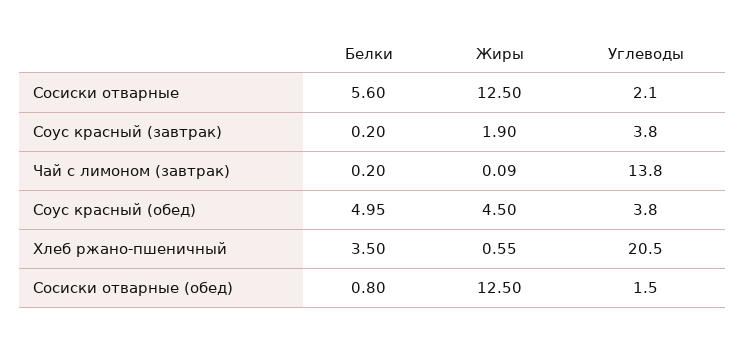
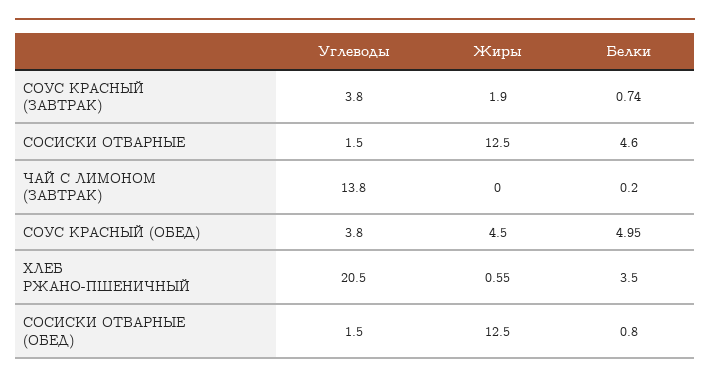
Белки, Сосиски отварные: 5.6 -> 4.6
Углеводы, Сосиски отварные: 2.1 -> 1.5
Белки, Соус красный (завтрак): 0.2 -> 0.74
Жиры, Чай с лимоном (завтрак): 0.09 -> 0

